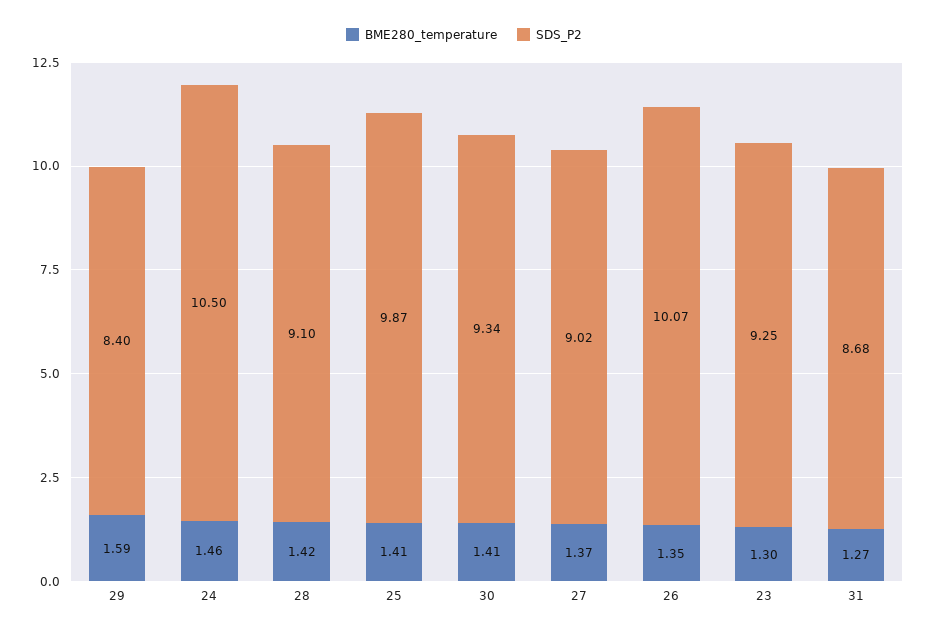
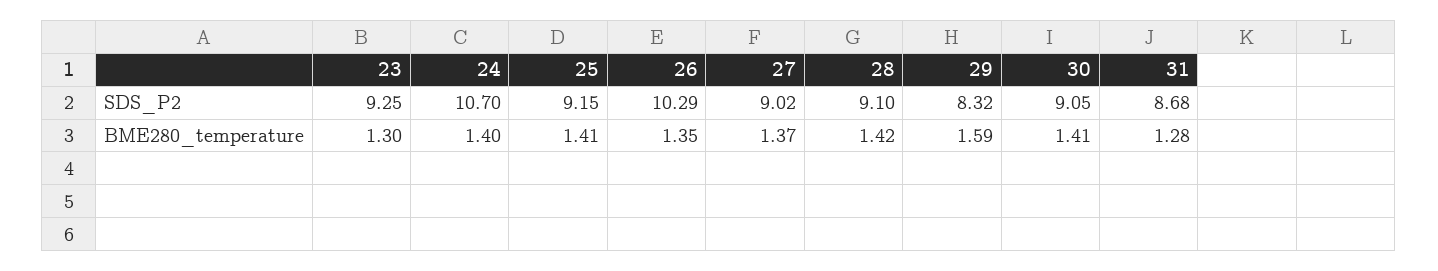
SDS_P2, 29: 8.4 -> 8.32
BME280_temperature, 24: 1.46 -> 1.4
SDS_P2, 24: 10.5 -> 10.7
SDS_P2, 25: 9.87 -> 9.15
SDS_P2, 30: 9.34 -> 9.05
SDS_P2, 26: 10.07 -> 10.29
BME280_temperature, 31: 1.27 -> 1.28

